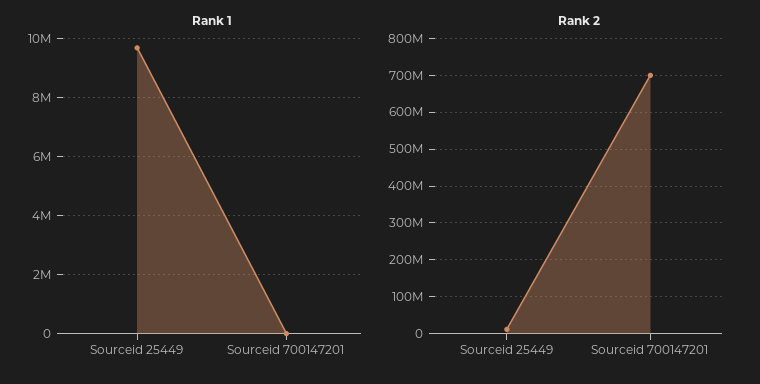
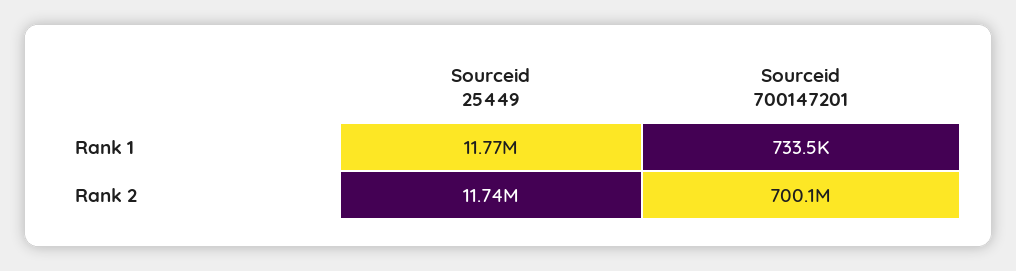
Rank 1, Sourceid 25449: 9750000 -> 11770000
Rank 1, Sourceid 700147201: 0 -> 733500

